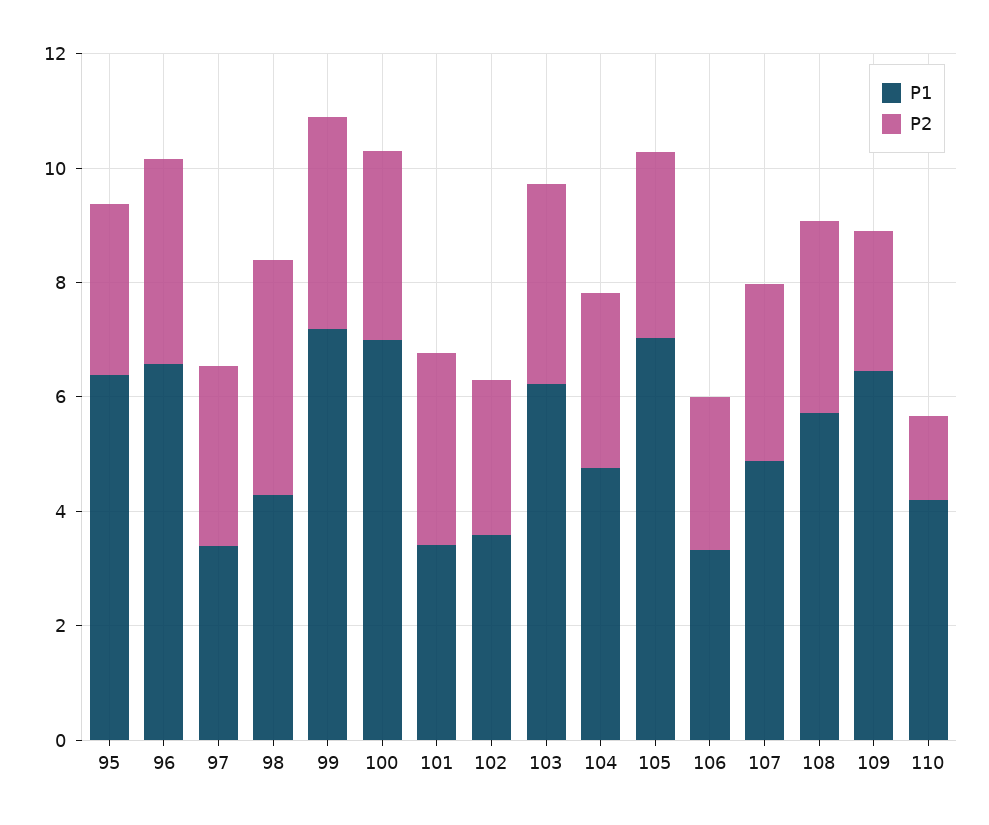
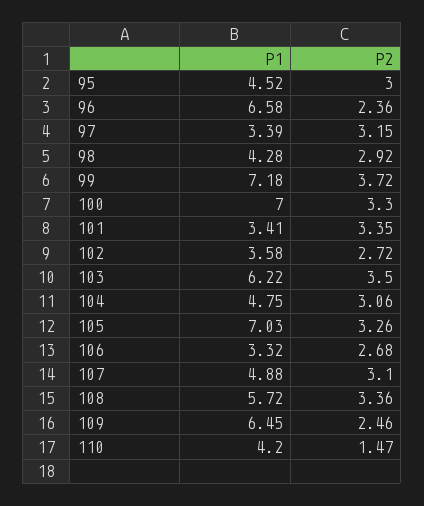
P1, 95: 6.5 -> 4.52
P2, 96: 3.5 -> 2.36
P2, 98: 4 -> 2.92

